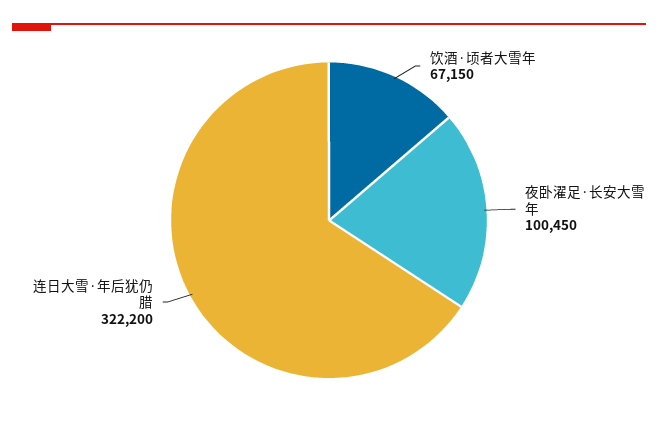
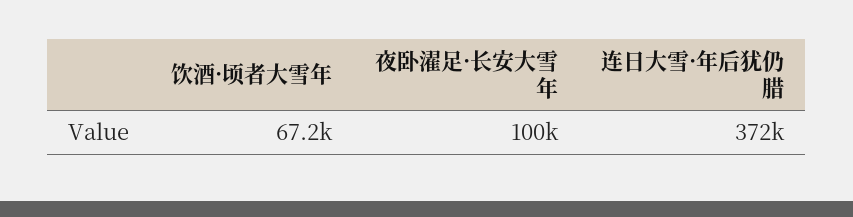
连日大雪·年后犹仍腊: 322200 -> 372000

